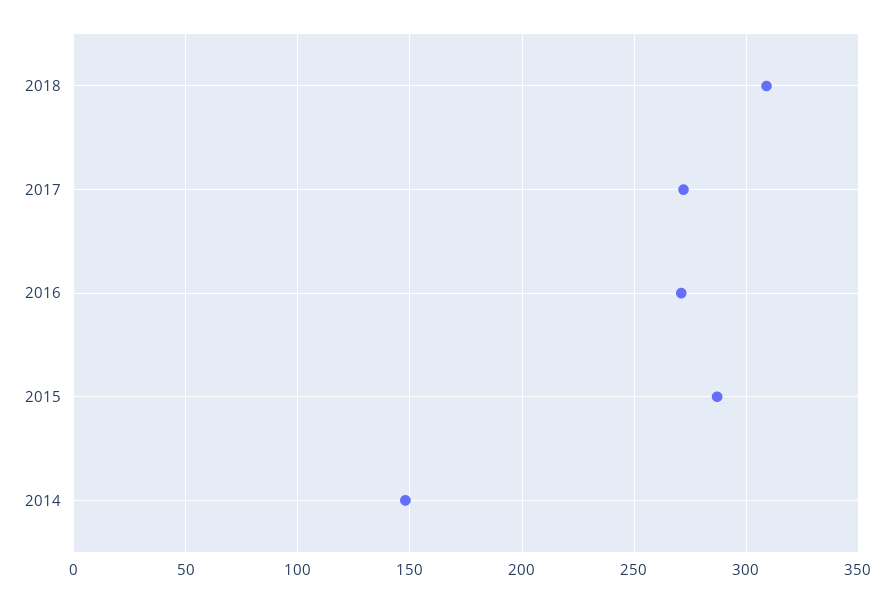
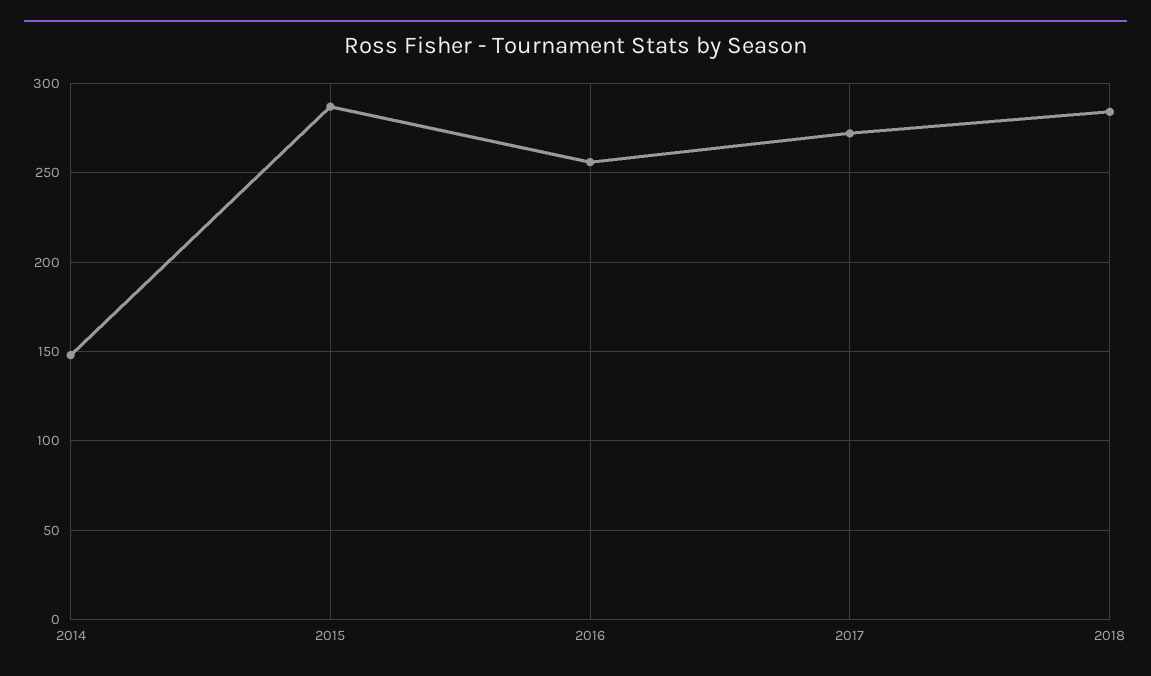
2018: 310 -> 285
2016: 270 -> 255

